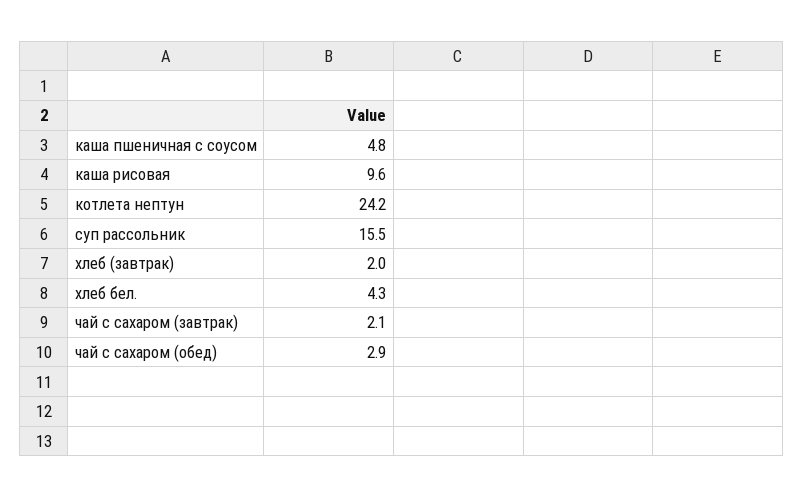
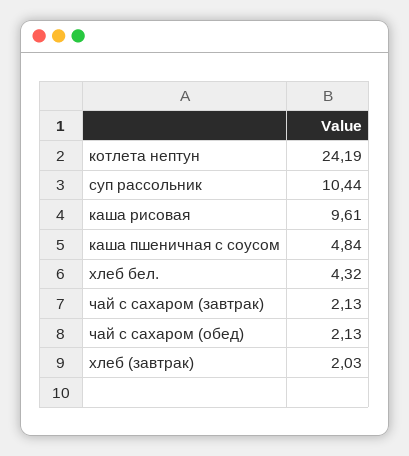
суп рассольник: 15.5 -> 10.44
чай с сахаром (обед): 2.9 -> 2.13

